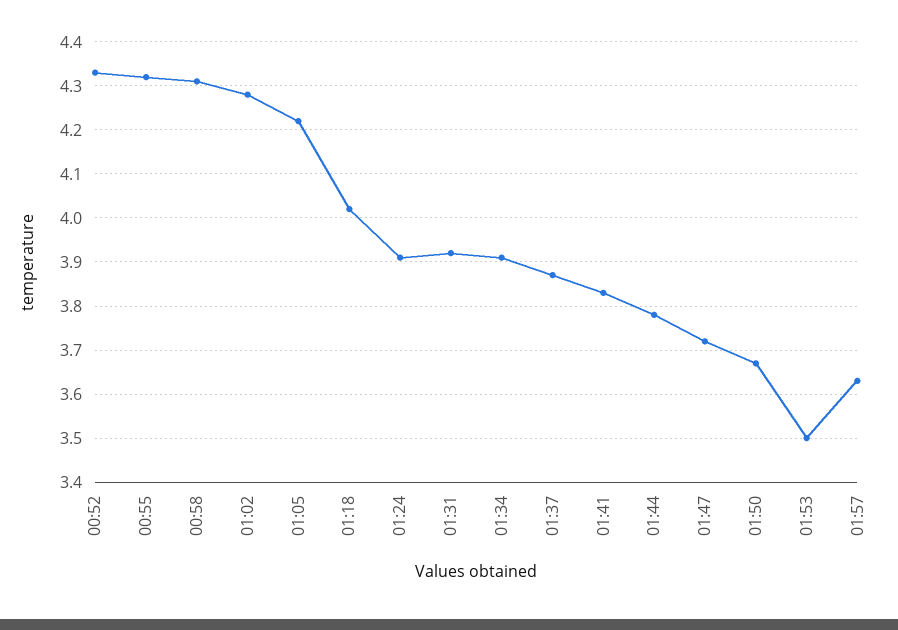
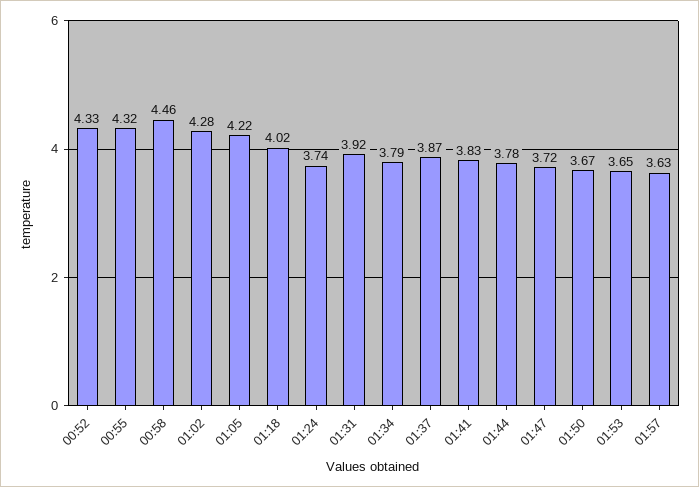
00:58: 4.3 -> 4.46
01:24: 3.9 -> 3.74
01:34: 3.9 -> 3.79
01:53: 3.5 -> 3.65

